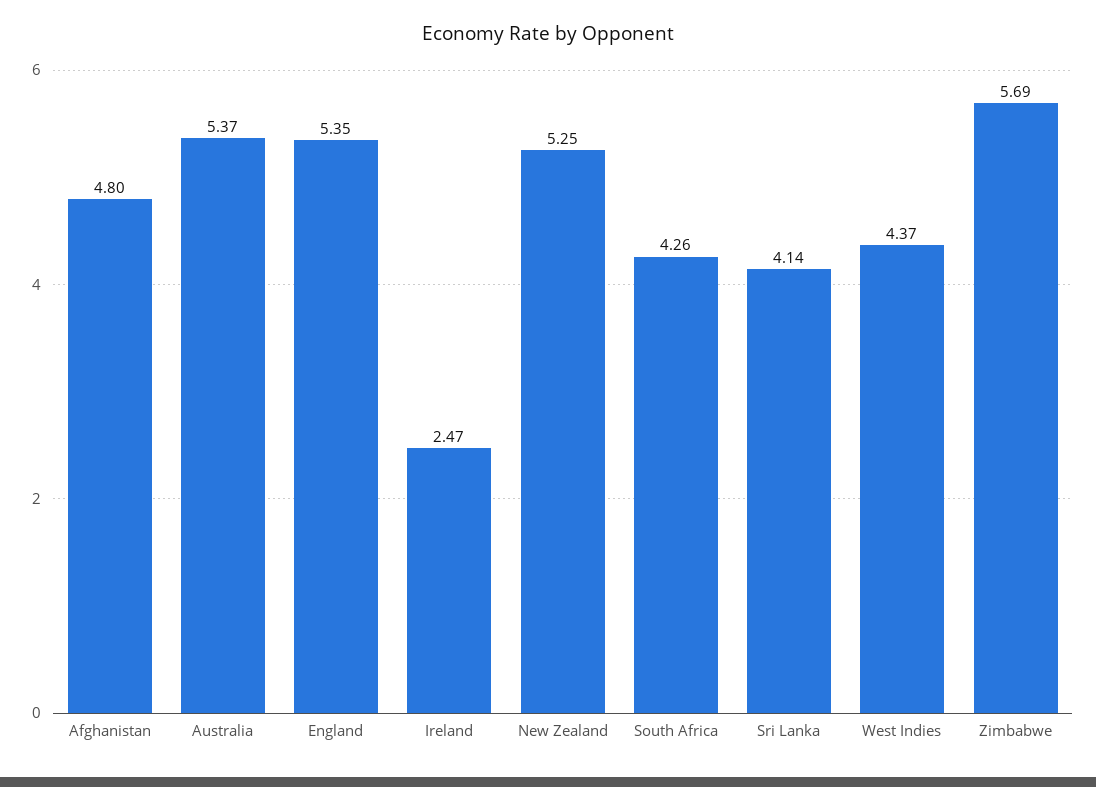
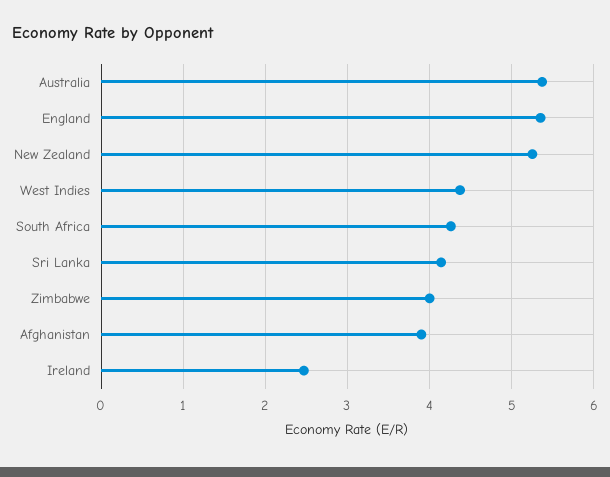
Afghanistan: 4.8 -> 3.9
Zimbabwe: 5.69 -> 4

